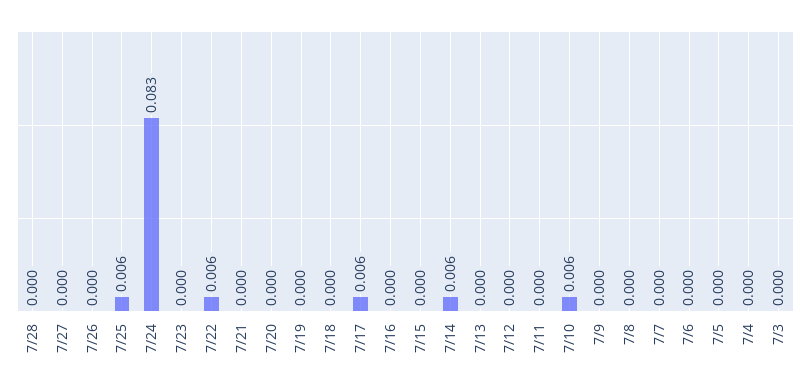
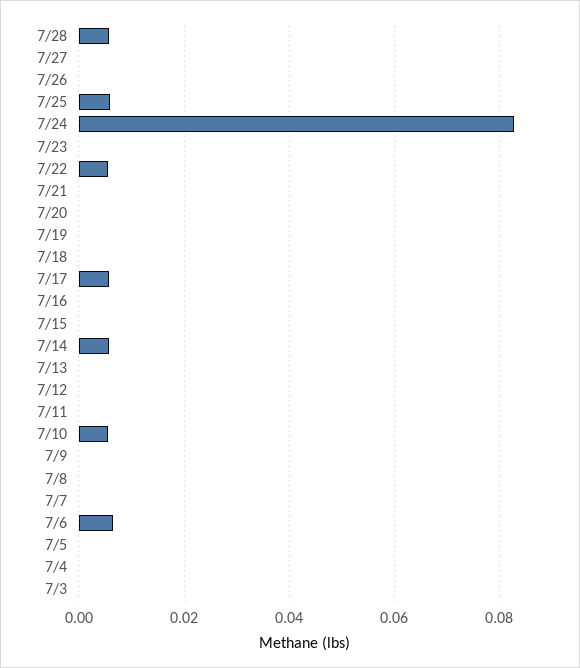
7/28: 0 -> 0.006
7/6: 0 -> 0.006

